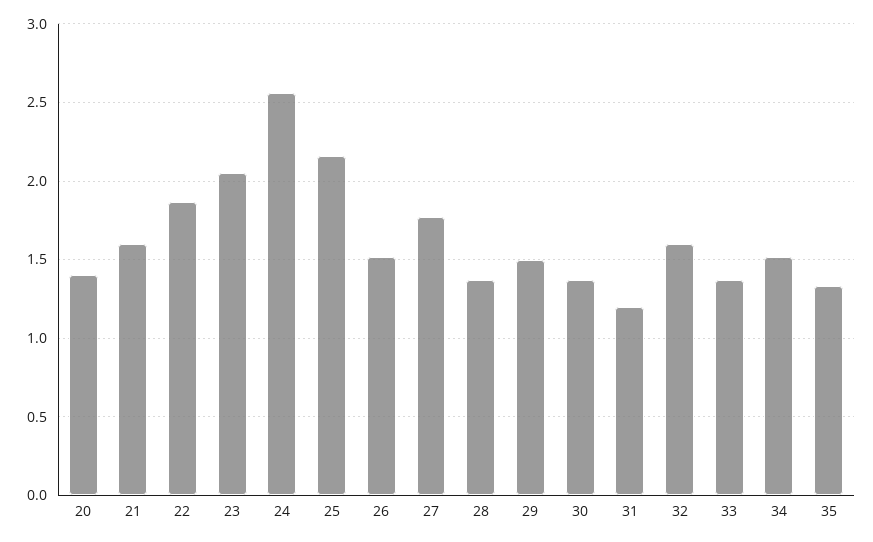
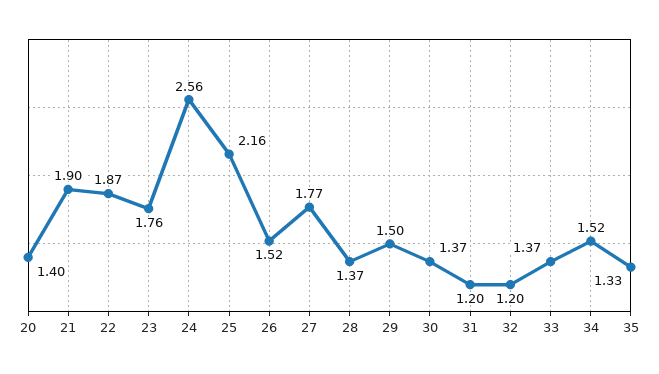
21: 1.6 -> 1.9
23: 2.05 -> 1.76
32: 1.6 -> 1.2

